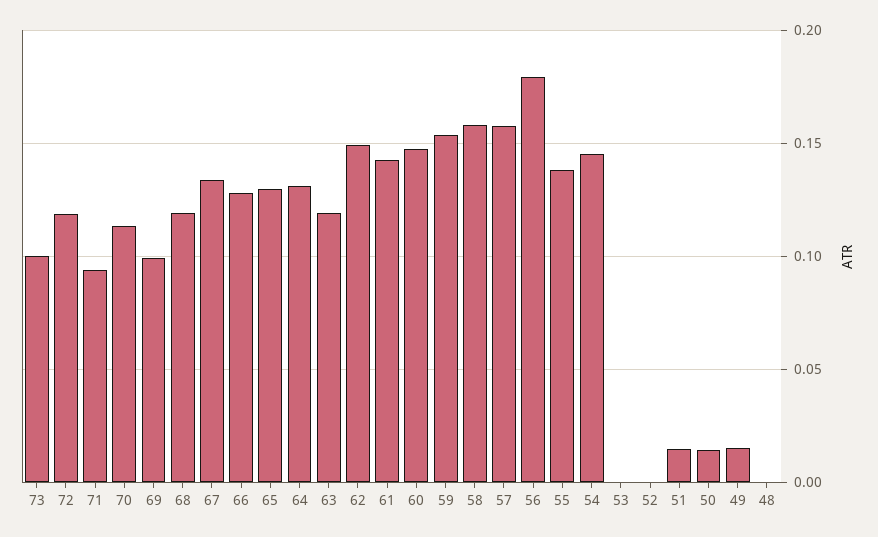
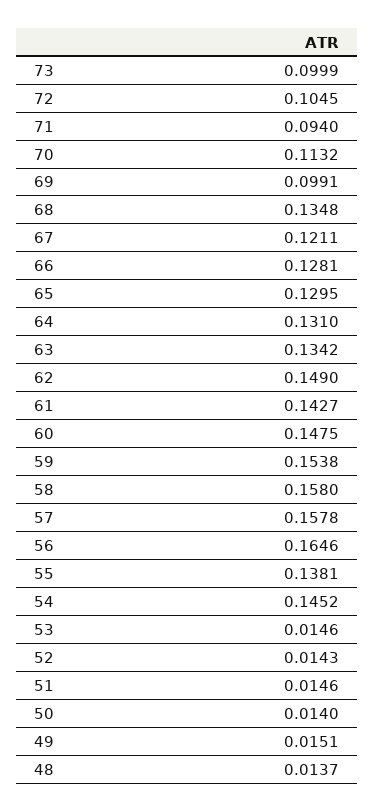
72: 0.12 -> 0.1045
68: 0.12 -> 0.1348
67: 0.135 -> 0.1211
63: 0.12 -> 0.1342
56: 0.18 -> 0.1646
53: 0 -> 0.0146
52: 0 -> 0.0143
48: 0 -> 0.0137

